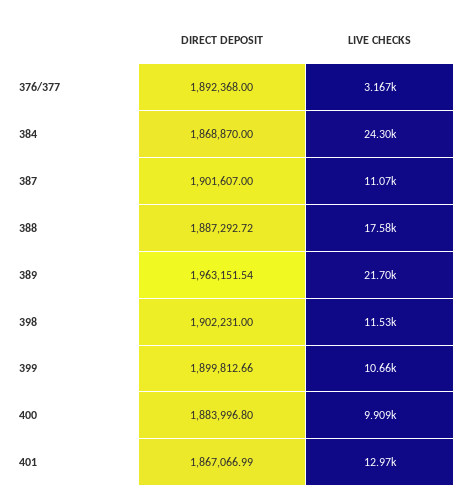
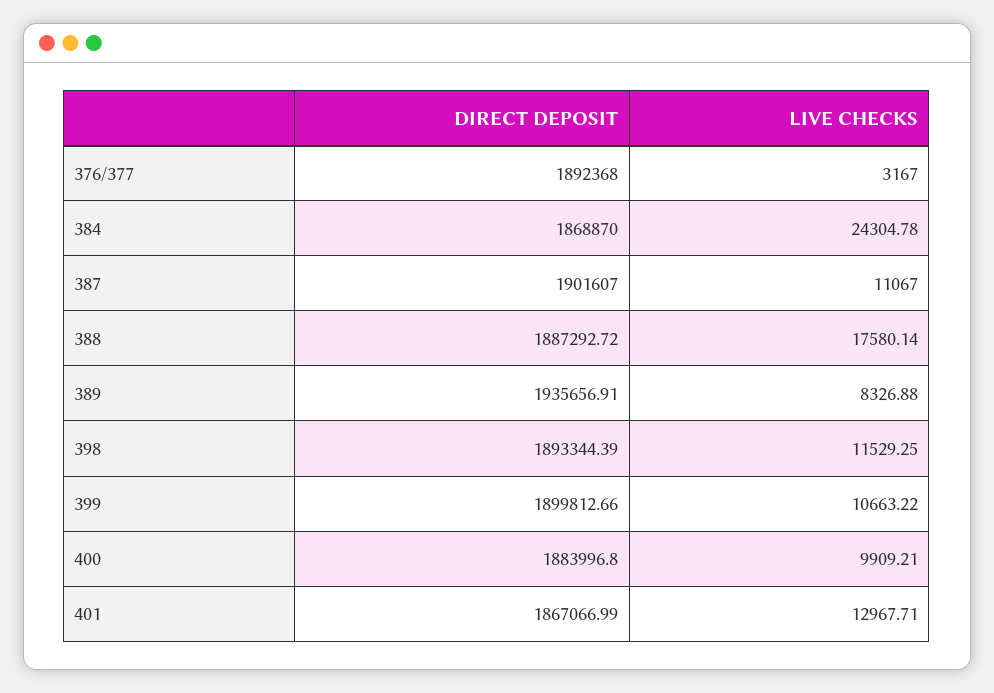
DIRECT DEPOSIT, 389: 1963151.54 -> 1935656.91
LIVE CHECKS, 389: 21700 -> 8326.88
DIRECT DEPOSIT, 398: 1902231 -> 1893344.39

